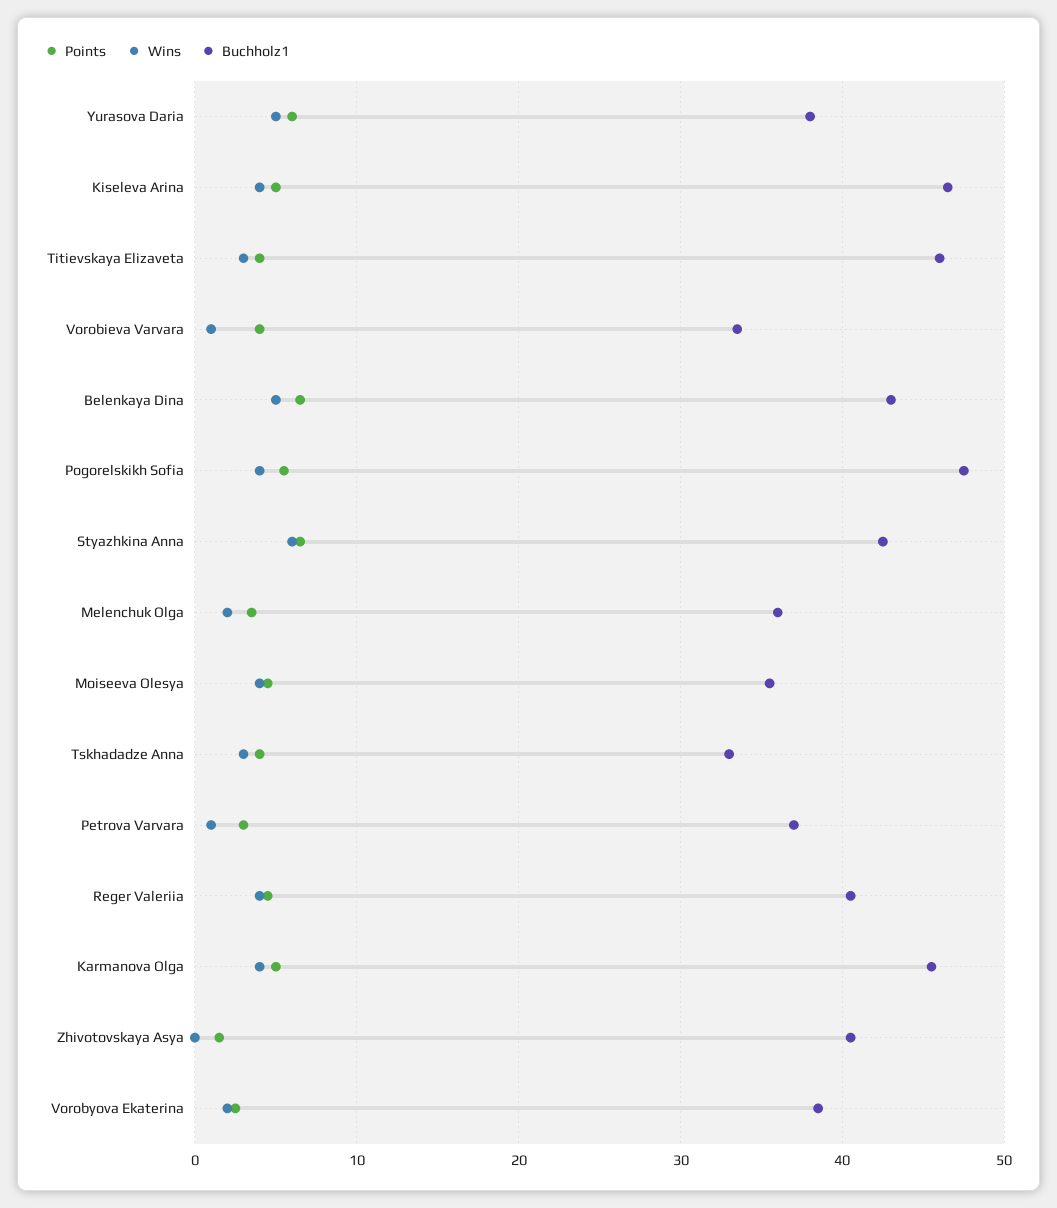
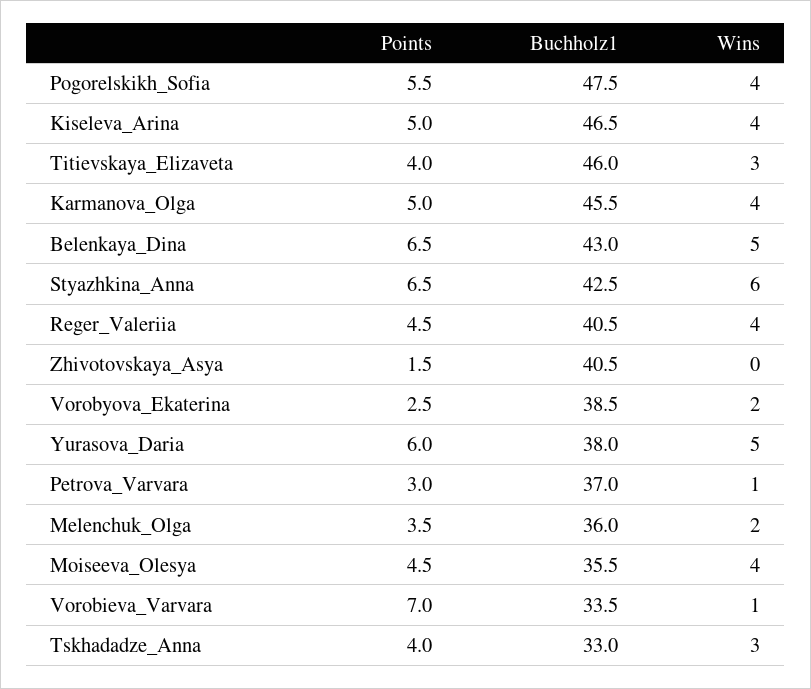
Points, Vorobieva Varvara: 4 -> 7

